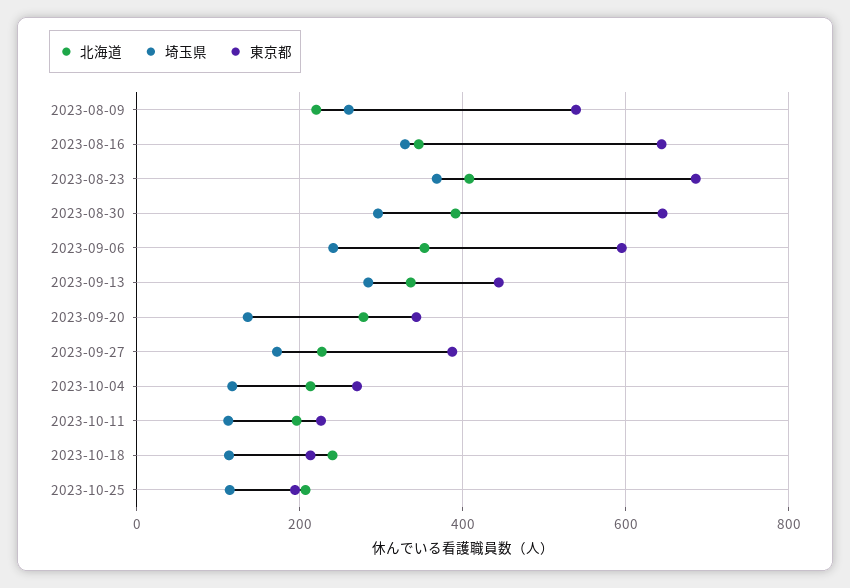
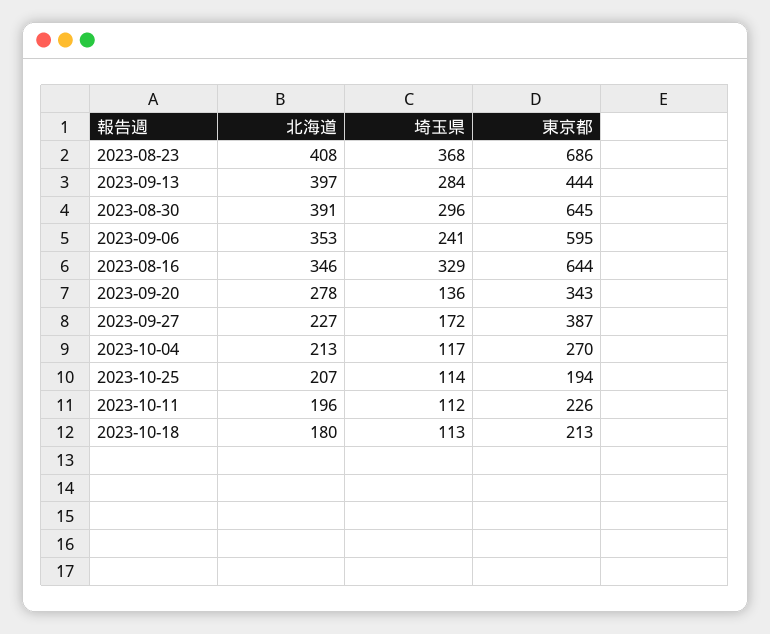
北海道, 2023-08-09: 220 -> none
埼玉県, 2023-08-09: 260 -> none
東京都, 2023-08-09: 540 -> none
北海道, 2023-09-13: 340 -> 397
北海道, 2023-10-18: 240 -> 180

